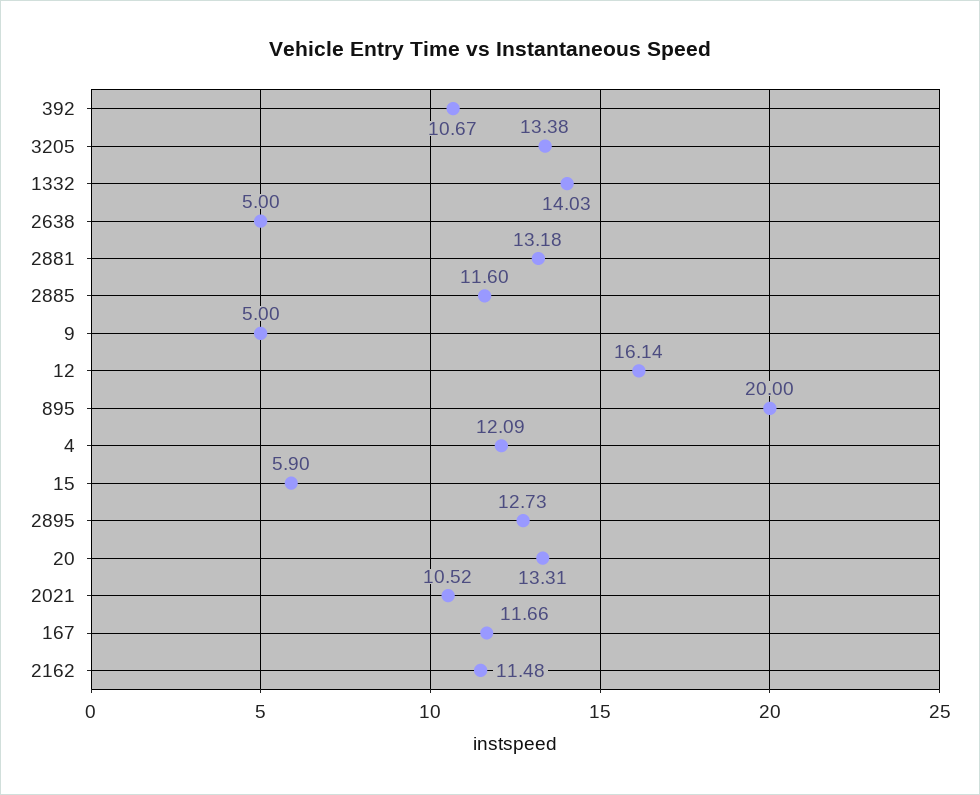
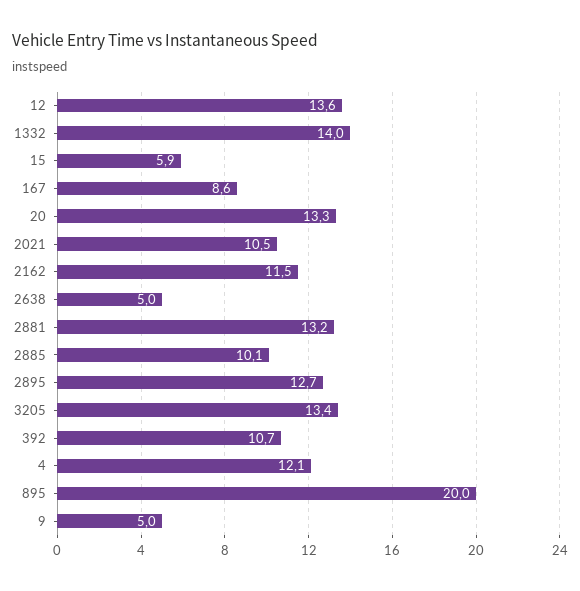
2885: 11.6 -> 10.1
12: 16.14 -> 13.6
167: 11.66 -> 8.6

